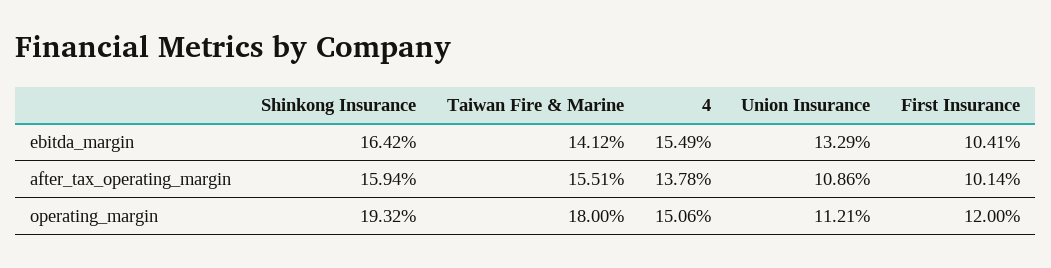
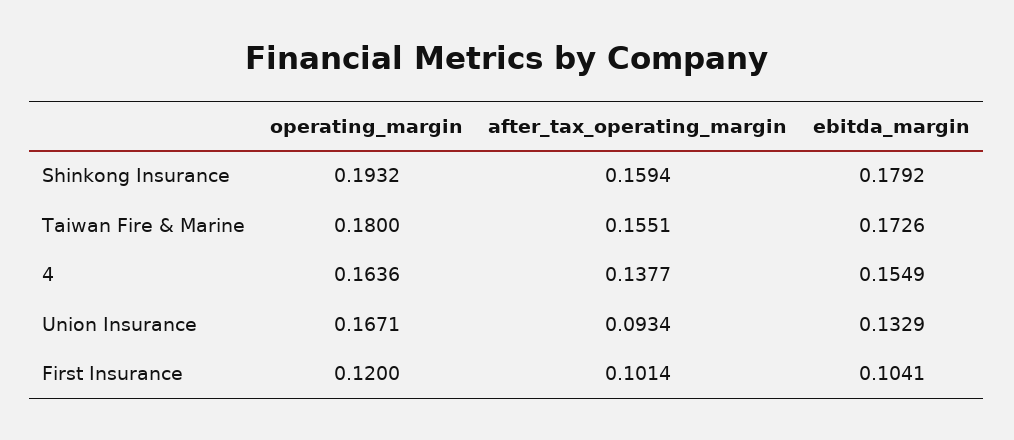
Shinkong Insurance, ebitda_margin: 0.1642 -> 0.1792
Taiwan Fire & Marine, ebitda_margin: 0.1412 -> 0.1726
4, after_tax_operating_margin: 0.1378 -> 0.1377
Union Insurance, after_tax_operating_margin: 0.1086 -> 0.0934
4, operating_margin: 0.1506 -> 0.1636
Union Insurance, operating_margin: 0.1121 -> 0.1671

